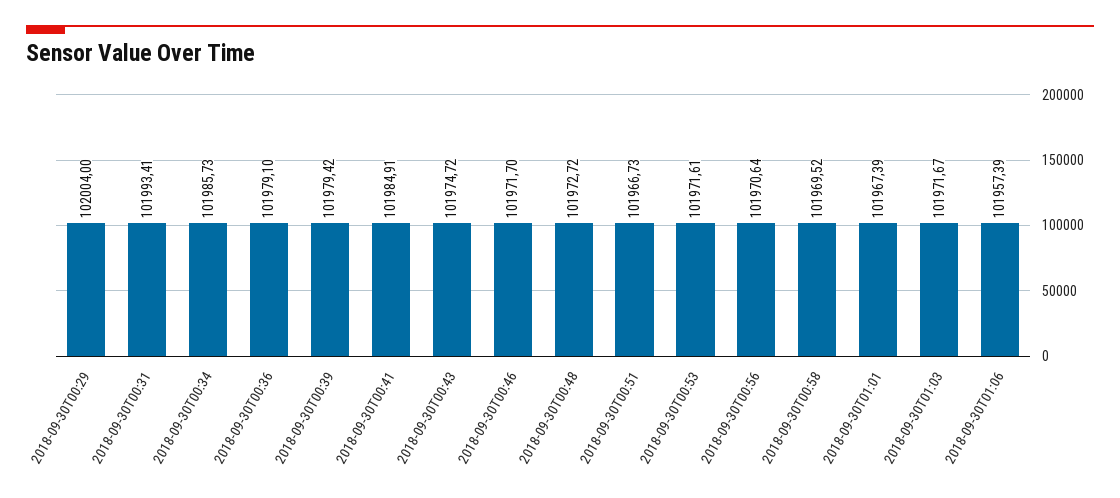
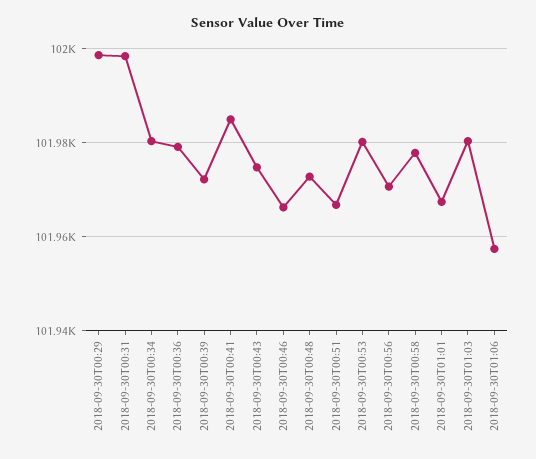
2018-09-30T00:29: 102004 -> 101998
2018-09-30T00:31: 101993.41 -> 101998
2018-09-30T00:34: 101985.73 -> 101980
2018-09-30T00:39: 101979.42 -> 101972
2018-09-30T00:46: 101971.7 -> 101966
2018-09-30T00:53: 101971.61 -> 101980
2018-09-30T00:58: 101969.52 -> 101978
2018-09-30T01:03: 101971.67 -> 101980

